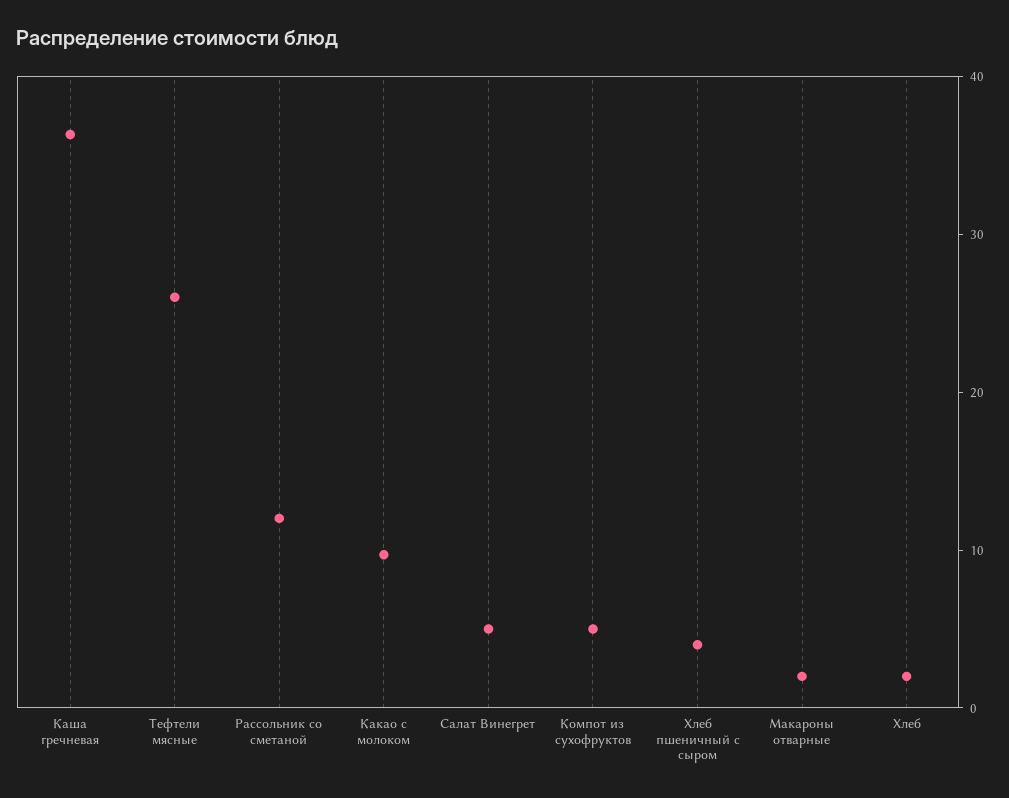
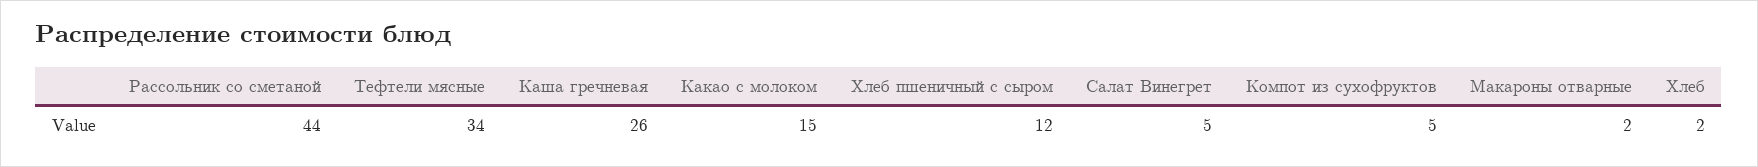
Каша гречневая: 36 -> 26
Тефтели мясные: 26 -> 34
Рассольник со сметаной: 12 -> 44
Какао с молоком: 10 -> 15
Хлеб пшеничный с сыром: 4 -> 12

